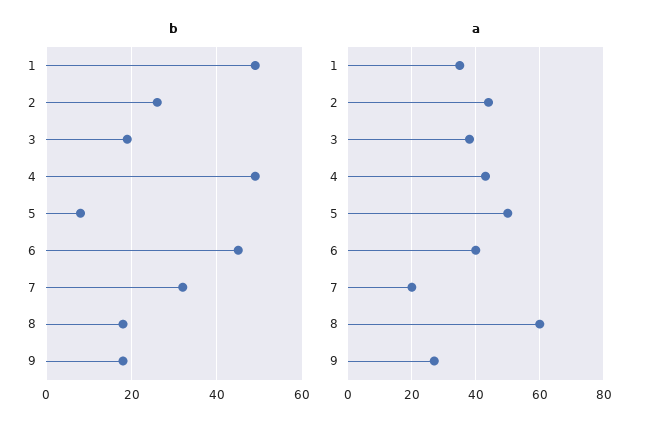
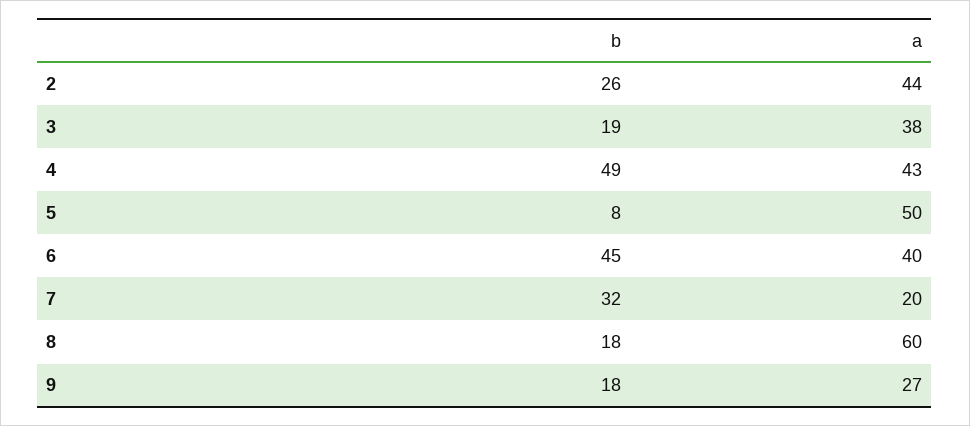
b, 1: 50 -> none
a, 1: 35 -> none

